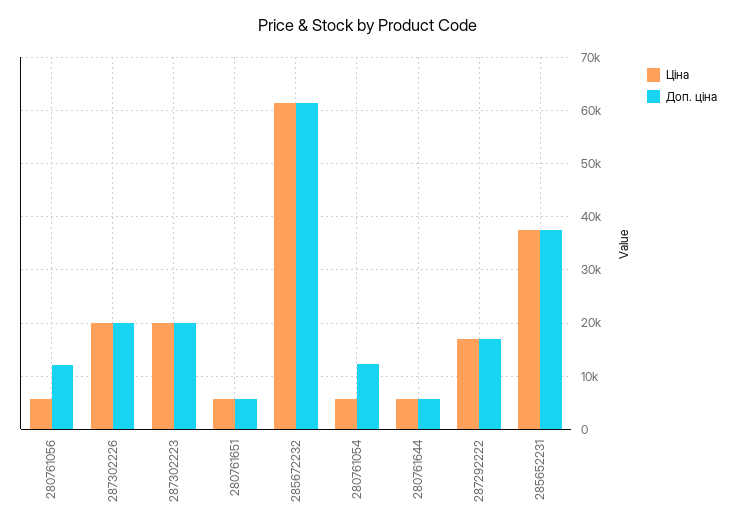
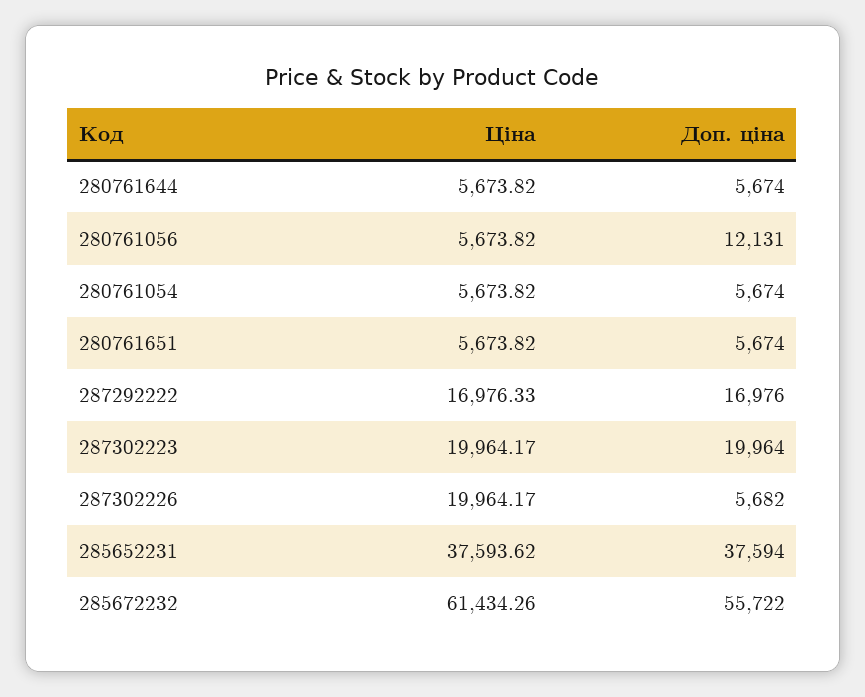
Доп. ціна, 287302226: 20000 -> 5682
Доп. ціна, 285672232: 62000 -> 55722
Доп. ціна, 280761054: 12000 -> 5674

